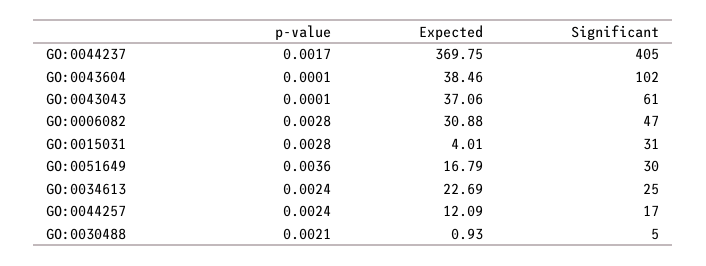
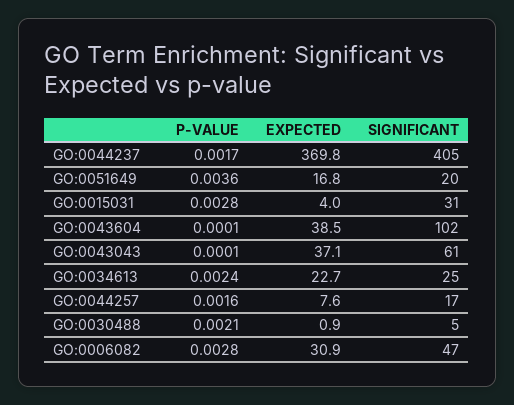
Significant, GO:0051649: 30 -> 20
p-value, GO:0044257: 0.0024 -> 0.0016
Expected, GO:0044257: 12.09 -> 7.6

